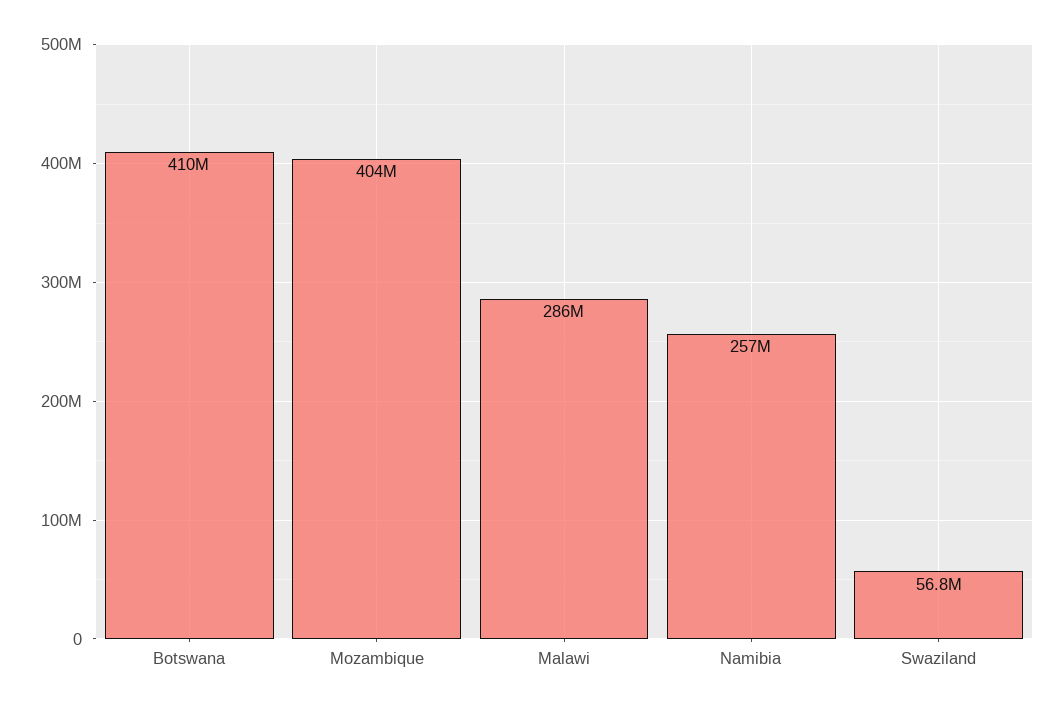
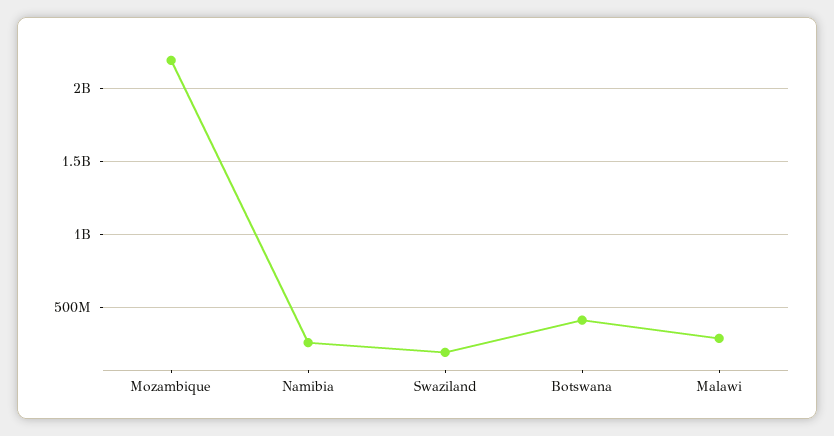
Mozambique: 404000000 -> 2200000000
Swaziland: 56800000 -> 200000000

